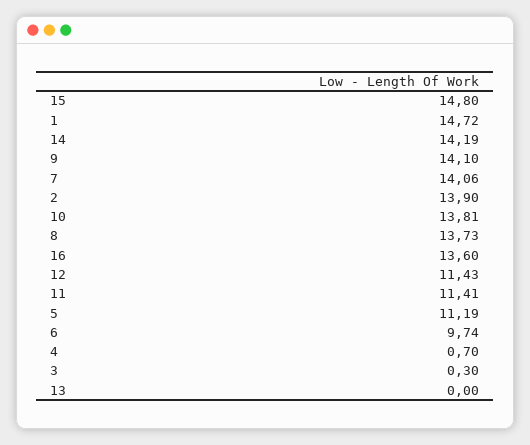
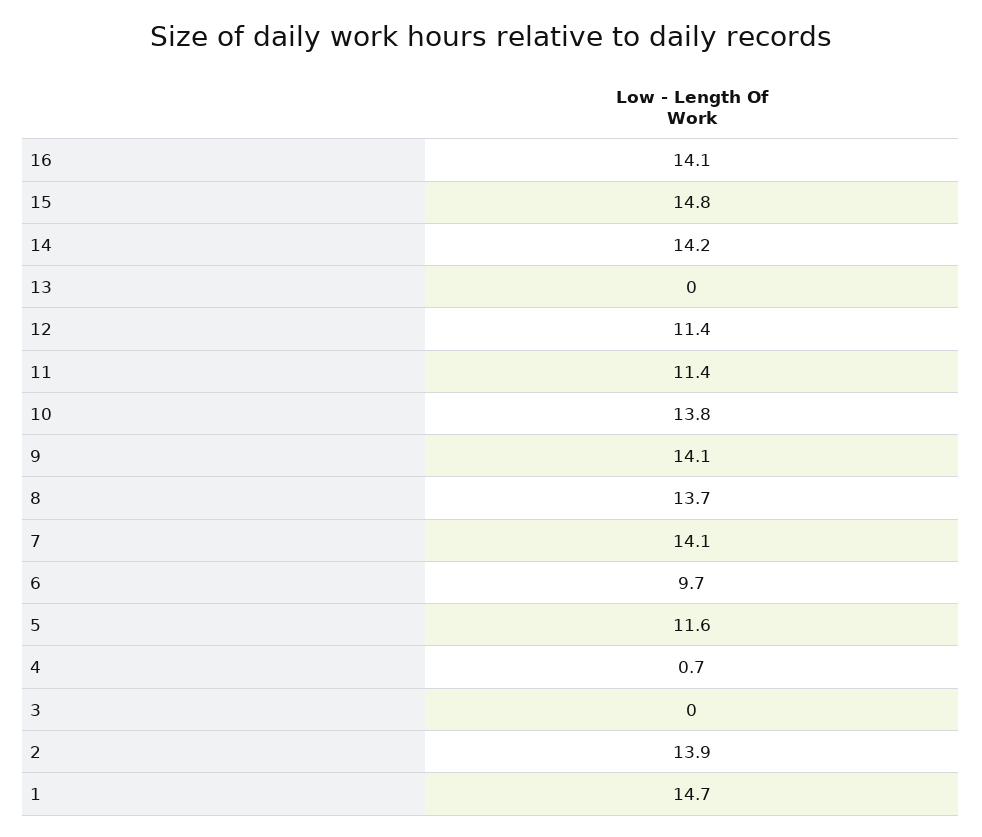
16: 13.6 -> 14.1
5: 11.19 -> 11.6
3: 0.3 -> 0

